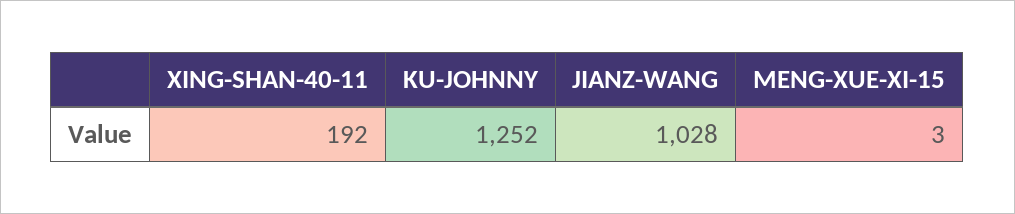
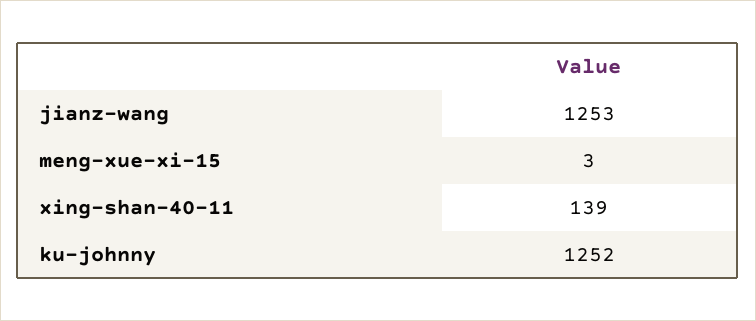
XING-SHAN-40-11: 192 -> 139
JIANZ-WANG: 1028 -> 1253

